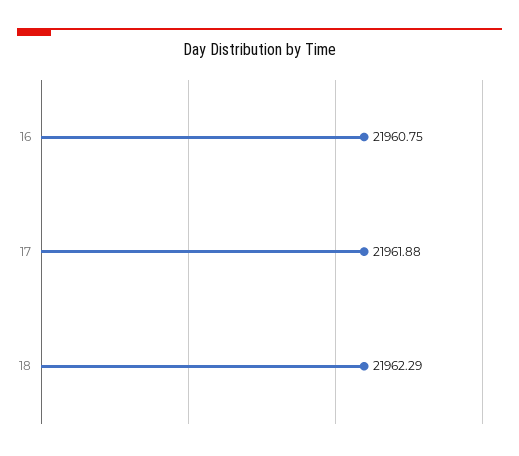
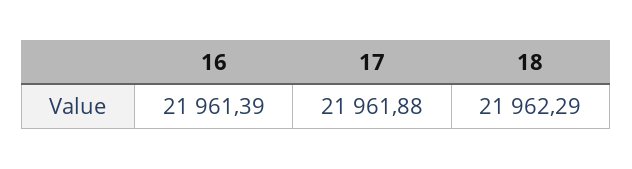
16: 21960.75 -> 21961.39

